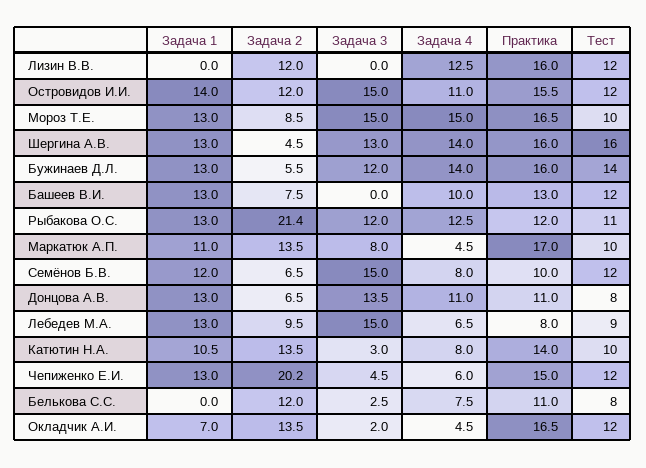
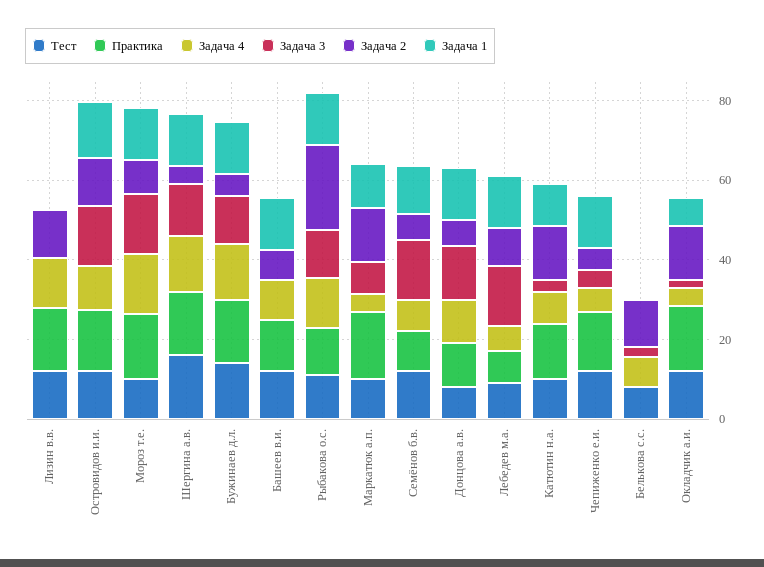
Задача 2, Чепиженко Е.И.: 20.2 -> 5
Практика, Белькова С.С.: 11 -> 0

